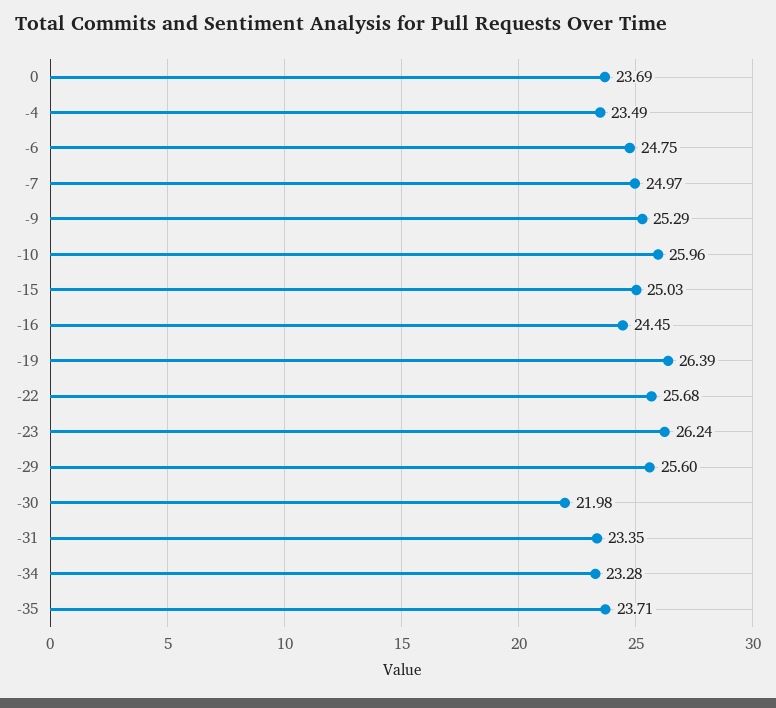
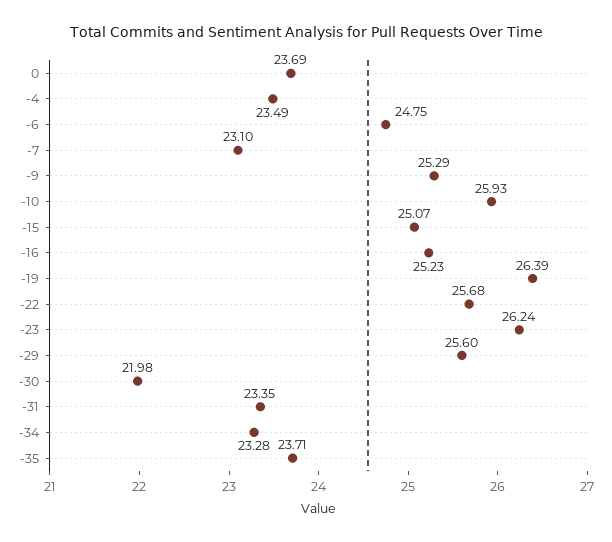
-7: 24.97 -> 23.1
-10: 25.96 -> 25.93
-15: 25.03 -> 25.07
-16: 24.45 -> 25.23

